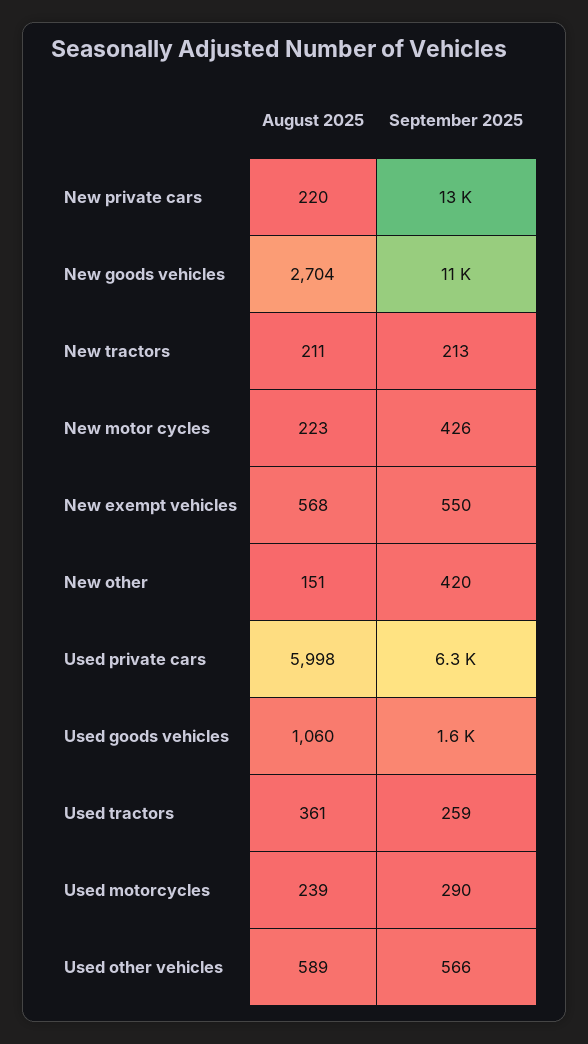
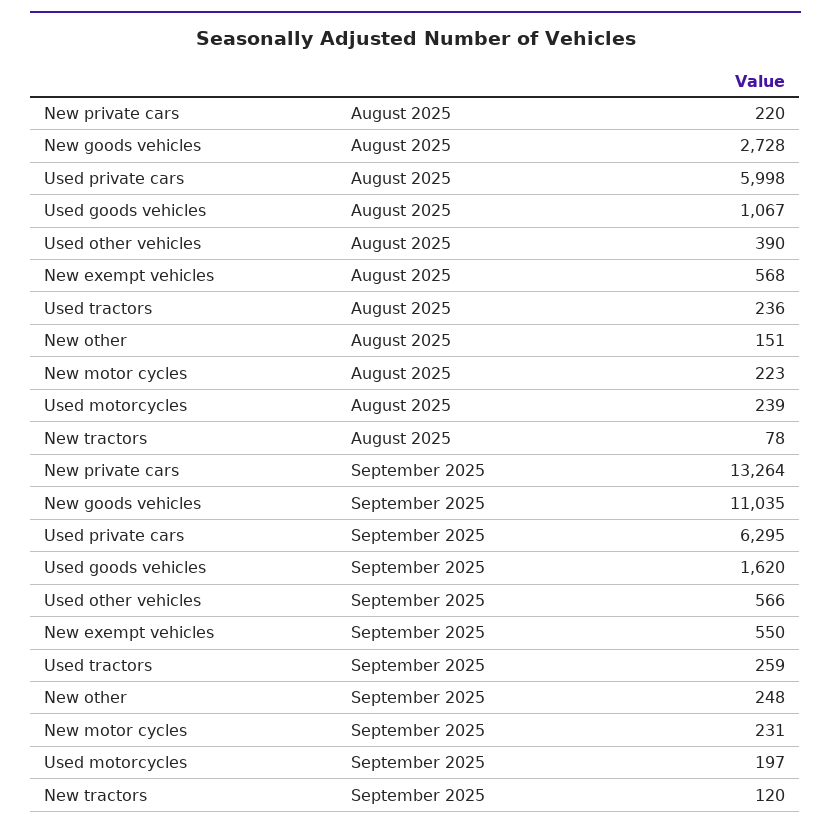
August 2025, New goods vehicles: 2704 -> 2728
August 2025, New tractors: 211 -> 78
September 2025, New tractors: 213 -> 120
September 2025, New motor cycles: 426 -> 231
September 2025, New other: 420 -> 248
August 2025, Used goods vehicles: 1060 -> 1067
August 2025, Used tractors: 361 -> 236
September 2025, Used motorcycles: 290 -> 197
August 2025, Used other vehicles: 589 -> 390

